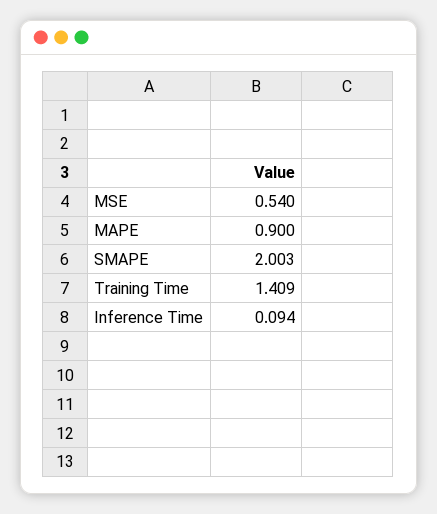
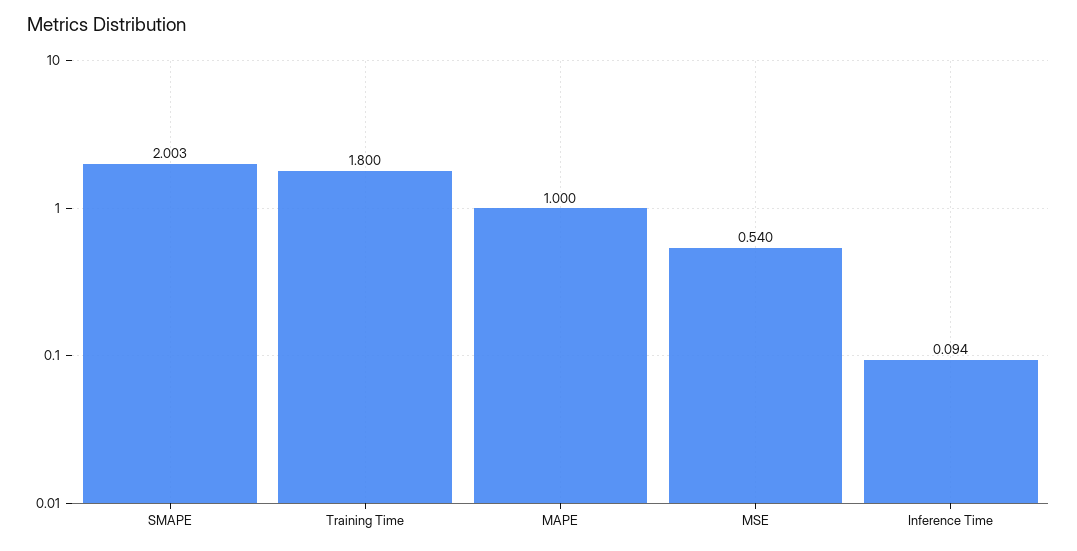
MAPE: 0.9 -> 1
Training Time: 1.409 -> 1.8

